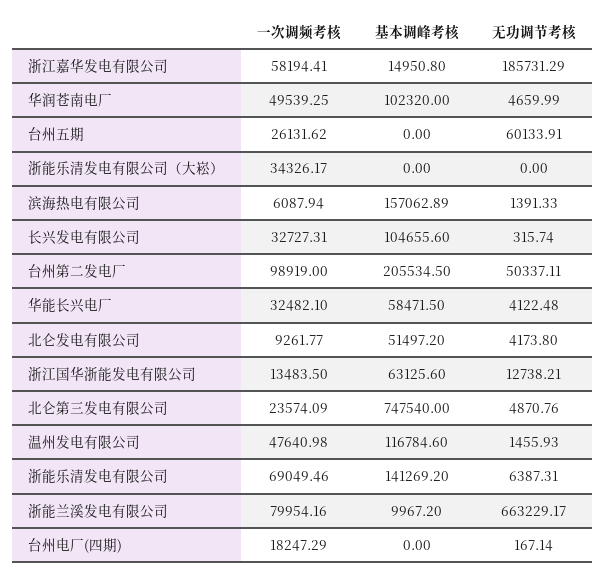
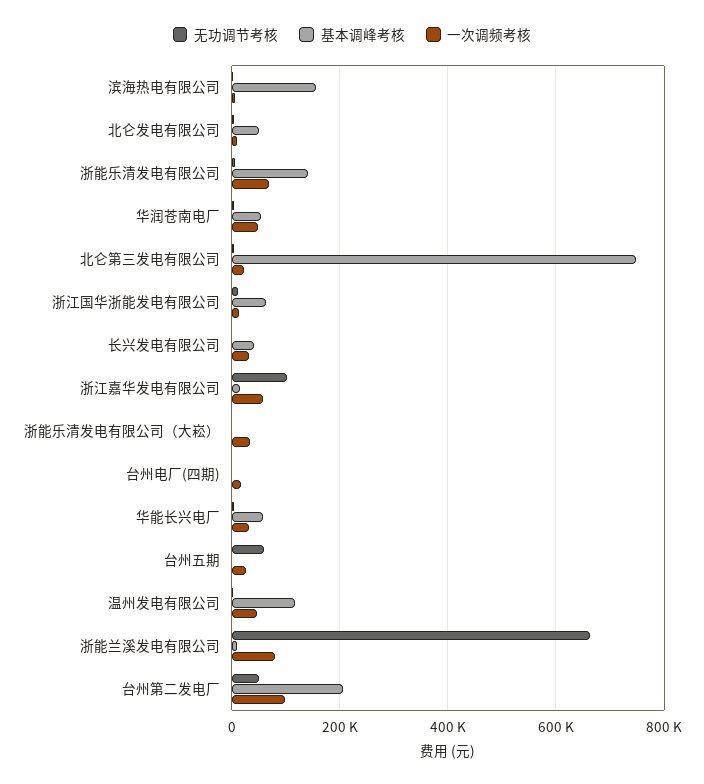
无功调节考核, 浙江嘉华发电有限公司: 185731.29 -> 100000
基本调峰考核, 华润苍南电厂: 102320 -> 60000
基本调峰考核, 长兴发电有限公司: 104655.6 -> 40000

